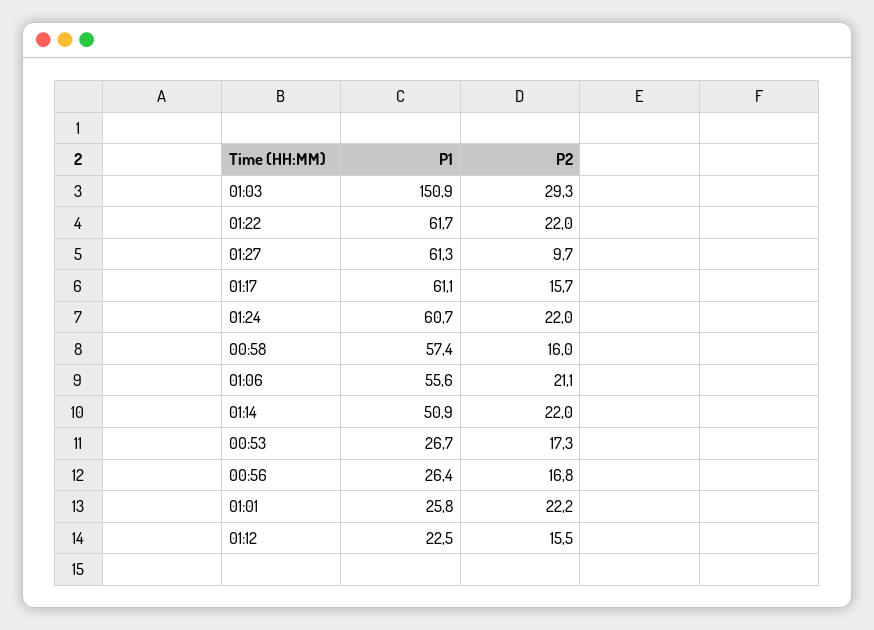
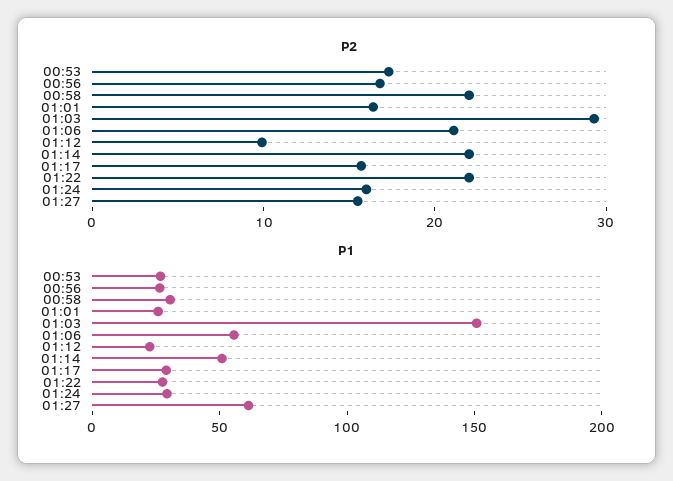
P1, 01:22: 61.7 -> 30
P2, 01:27: 9.7 -> 16
P1, 01:17: 61.1 -> 30
P1, 01:24: 60.7 -> 30
P2, 01:24: 22 -> 16
P1, 00:58: 57.4 -> 30
P2, 00:58: 16 -> 22
P2, 01:01: 22.2 -> 16
P2, 01:12: 15.5 -> 10

